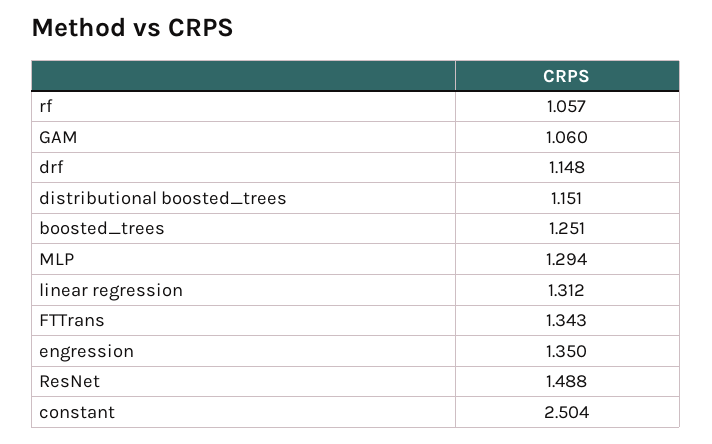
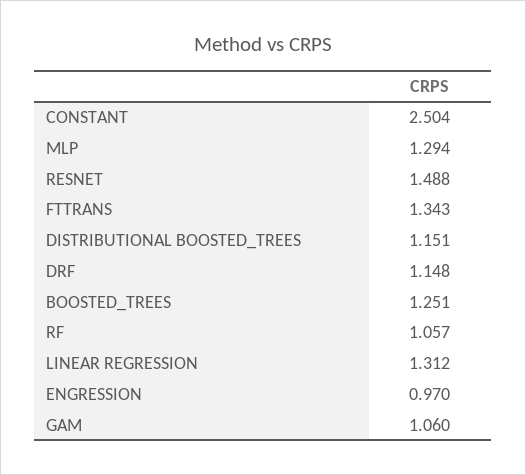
engression: 1.35 -> 0.97

